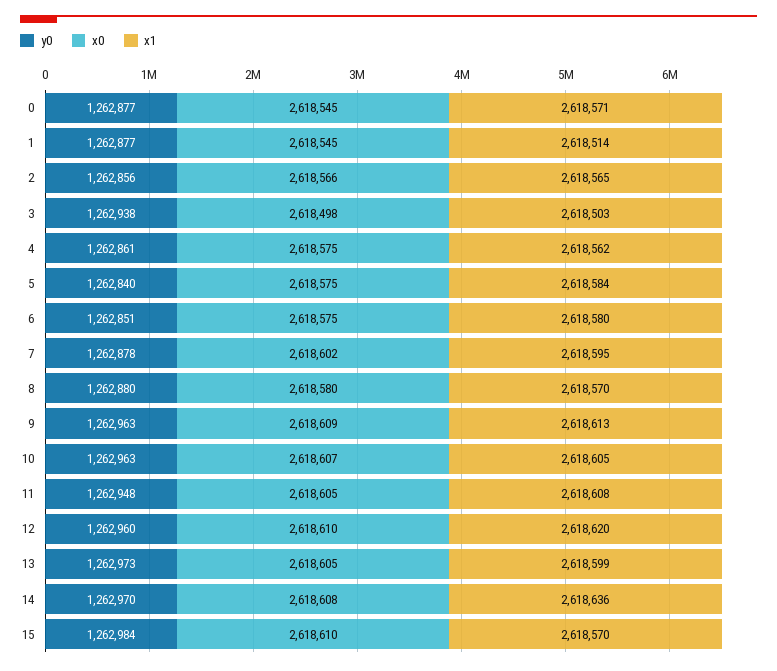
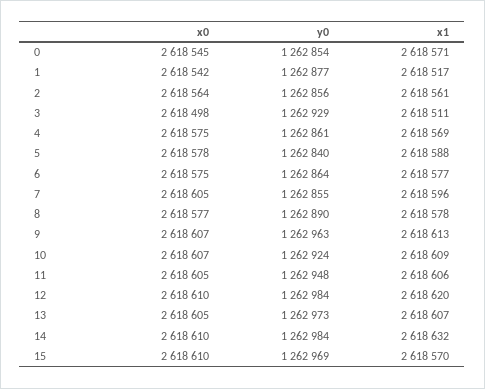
y0, 0: 1262877 -> 1262854
x0, 1: 2618545 -> 2618542
x1, 1: 2618514 -> 2618517
x0, 2: 2618566 -> 2618564
x1, 2: 2618565 -> 2618561
y0, 3: 1262938 -> 1262929
x1, 3: 2618503 -> 2618511
x1, 4: 2618562 -> 2618569
x0, 5: 2618575 -> 2618578
x1, 5: 2618584 -> 2618588
y0, 6: 1262851 -> 1262864
x1, 6: 2618580 -> 2618577
y0, 7: 1262878 -> 1262855
x0, 7: 2618602 -> 2618605
x1, 7: 2618595 -> 2618596
y0, 8: 1262880 -> 1262890
x0, 8: 2618580 -> 2618577
x1, 8: 2618570 -> 2618578
x0, 9: 2618609 -> 2618607
y0, 10: 1262963 -> 1262924
x1, 10: 2618605 -> 2618609
x1, 11: 2618608 -> 2618606
y0, 12: 1262960 -> 1262984
x1, 13: 2618599 -> 2618607
y0, 14: 1262970 -> 1262984
x0, 14: 2618608 -> 2618610
x1, 14: 2618636 -> 2618632
y0, 15: 1262984 -> 1262969

